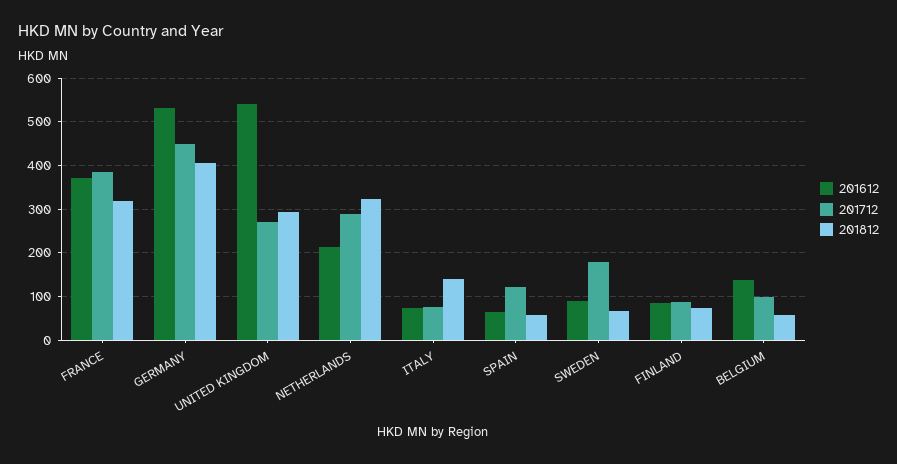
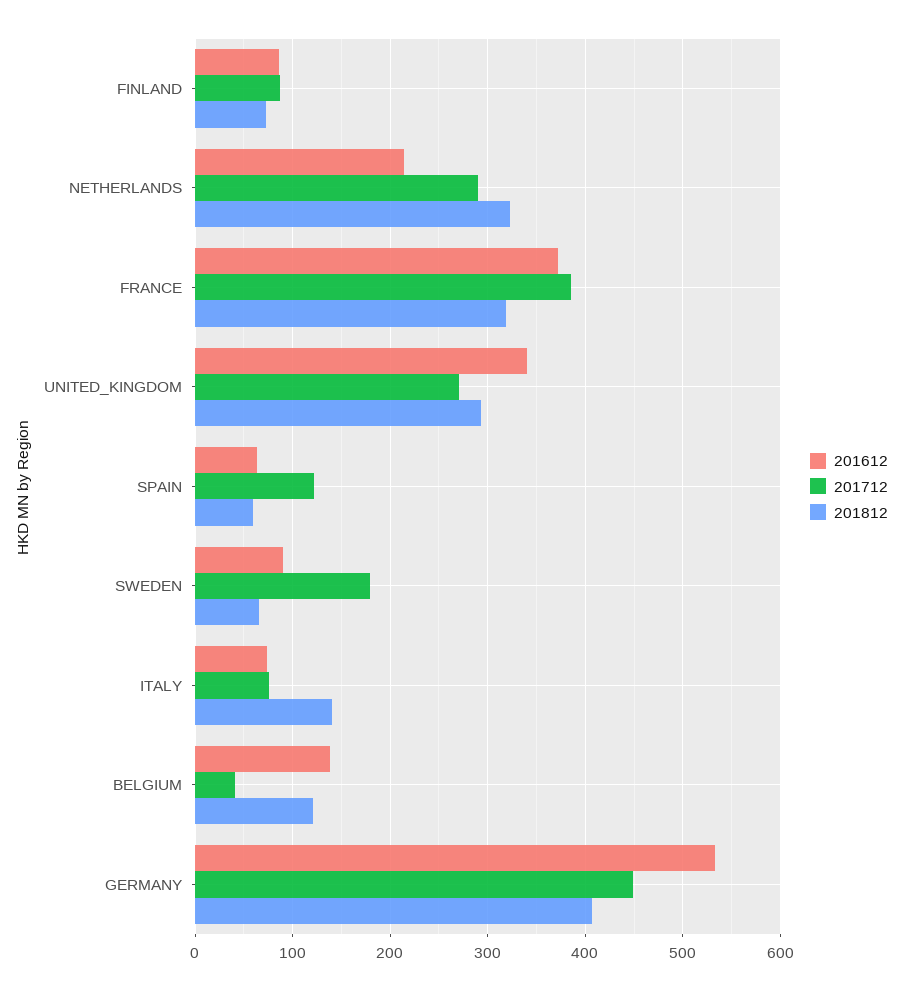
201612, UNITED KINGDOM: 540 -> 340
201712, BELGIUM: 100 -> 40
201812, BELGIUM: 60 -> 120

